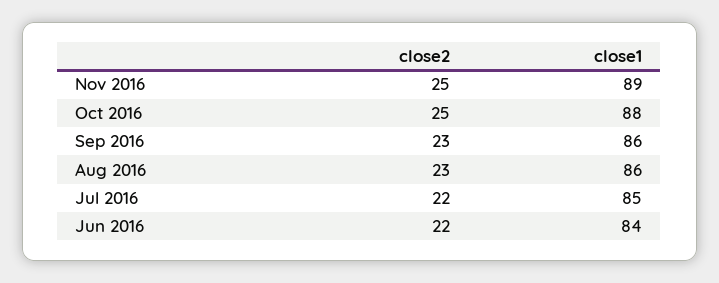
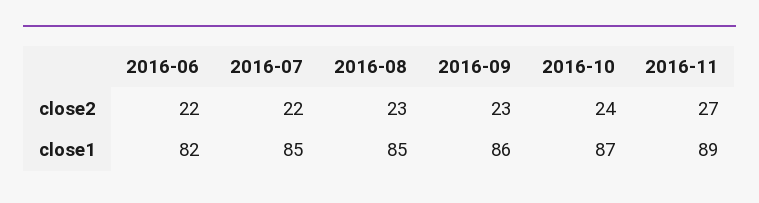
close2, Nov 2016: 25 -> 27
close2, Oct 2016: 25 -> 24
close1, Oct 2016: 88 -> 87
close1, Aug 2016: 86 -> 85
close1, Jun 2016: 84 -> 82

